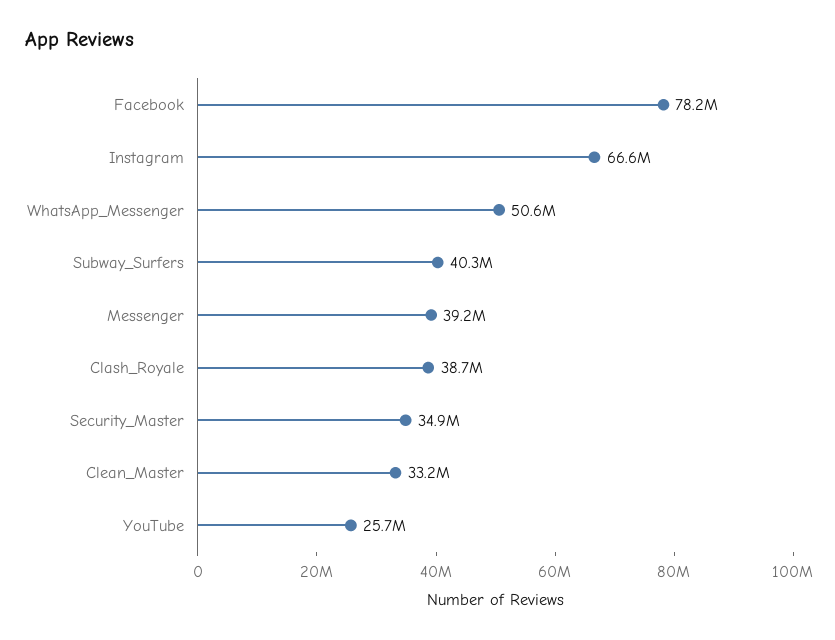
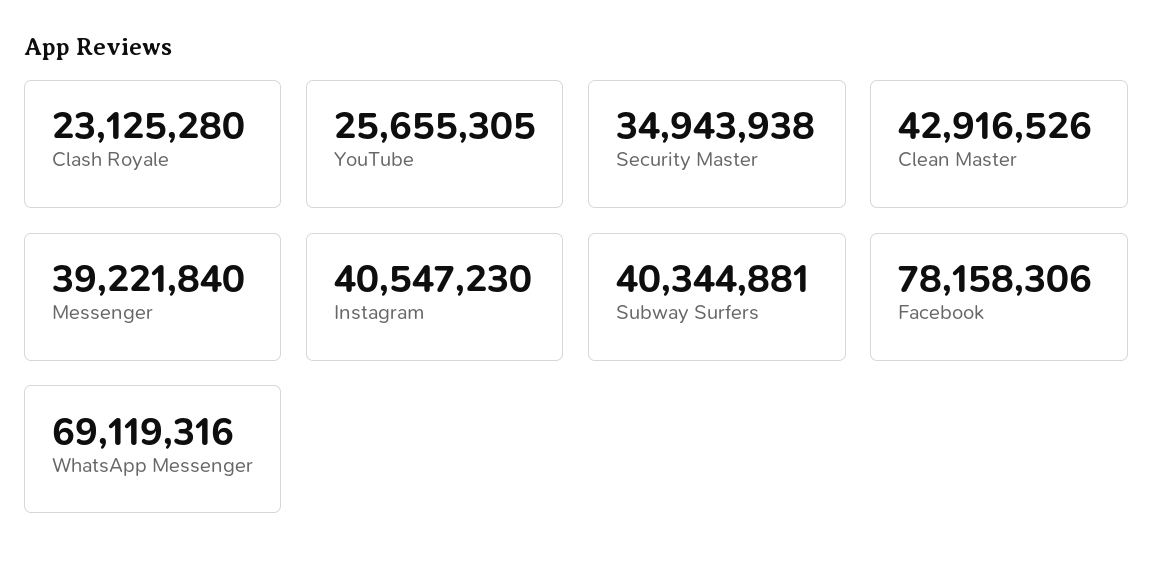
Instagram: 66600000 -> 40547230
WhatsApp_Messenger: 50600000 -> 69119316
Clash_Royale: 38700000 -> 23125280
Clean_Master: 33200000 -> 42916526

